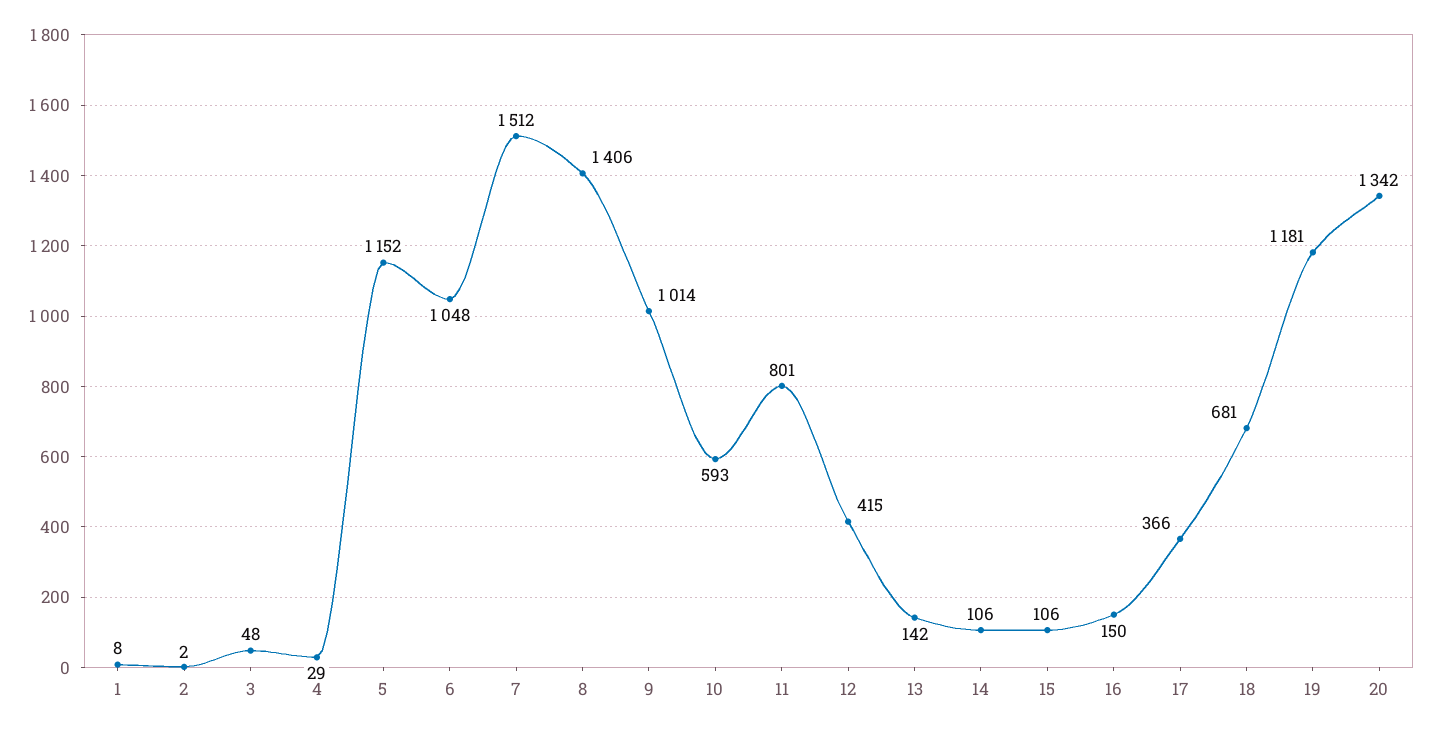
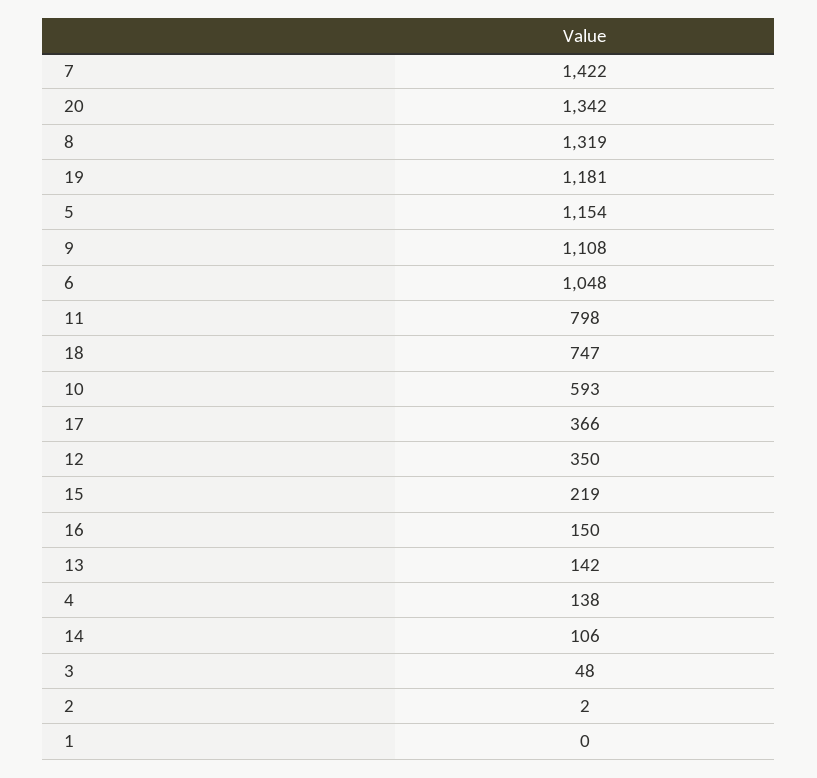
1: 8 -> 0
4: 29 -> 138
5: 1152 -> 1154
7: 1512 -> 1422
8: 1406 -> 1319
9: 1014 -> 1108
11: 801 -> 798
12: 415 -> 350
15: 106 -> 219
18: 681 -> 747

